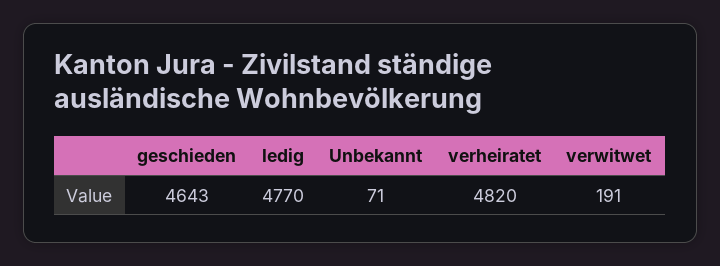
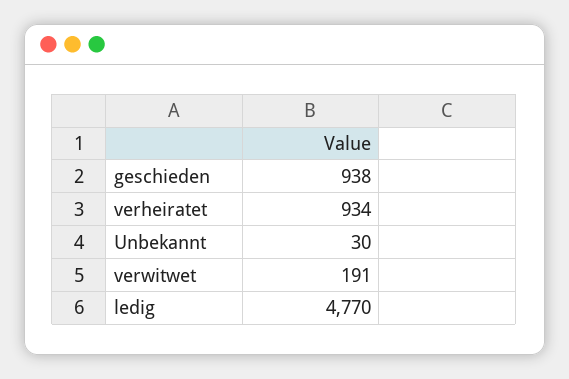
geschieden: 4643 -> 938
Unbekannt: 71 -> 30
verheiratet: 4820 -> 934

